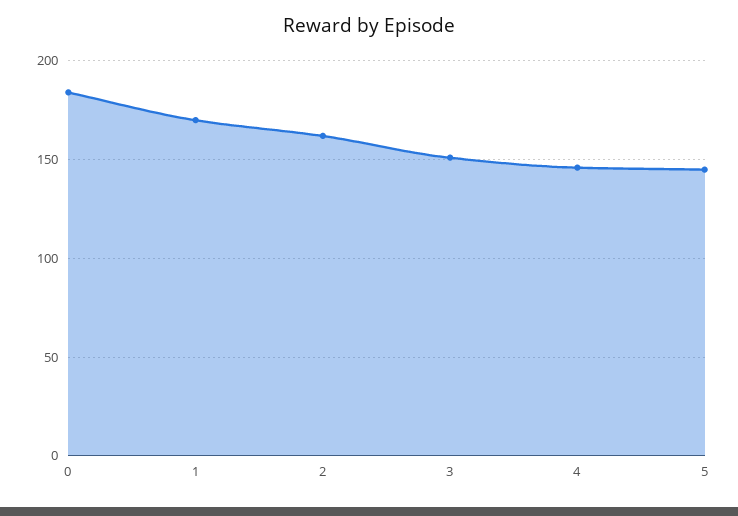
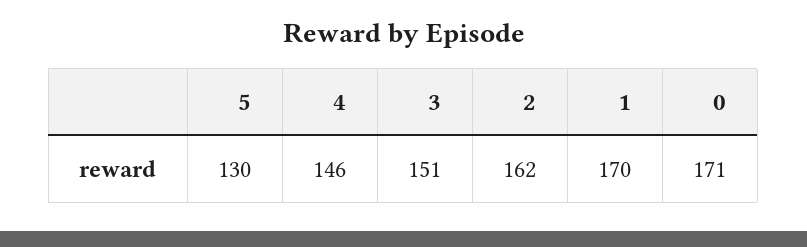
0: 185 -> 171
5: 145 -> 130

